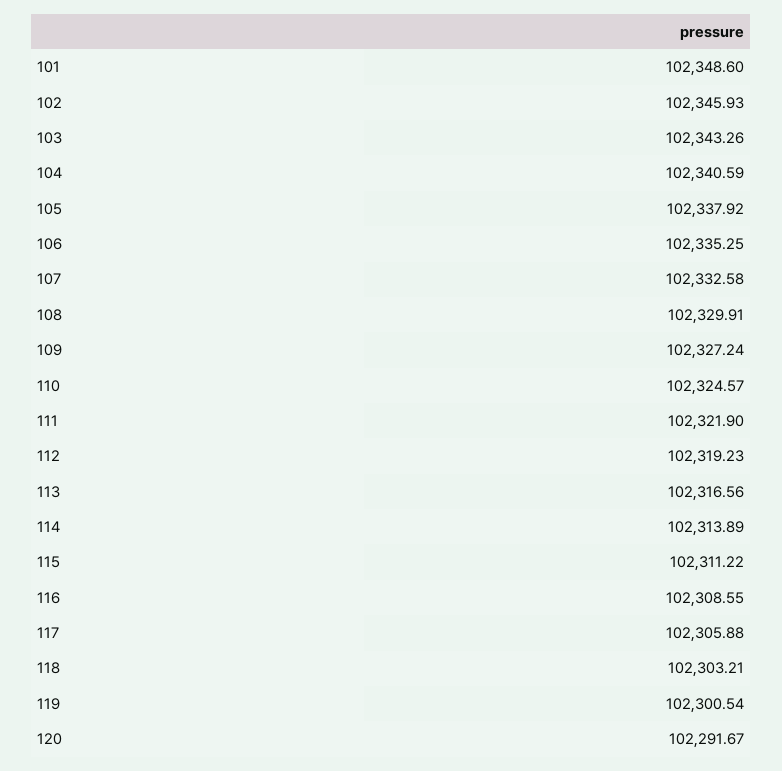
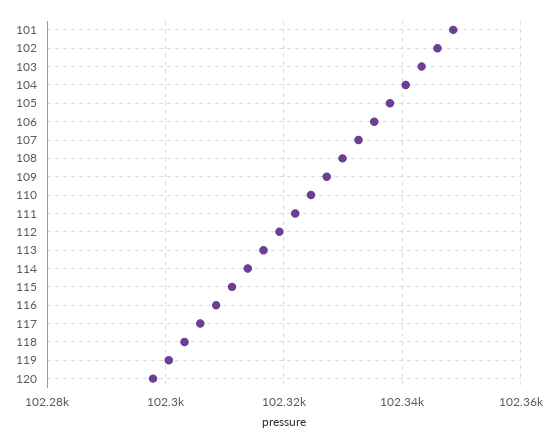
120: 102291.67 -> 102298

